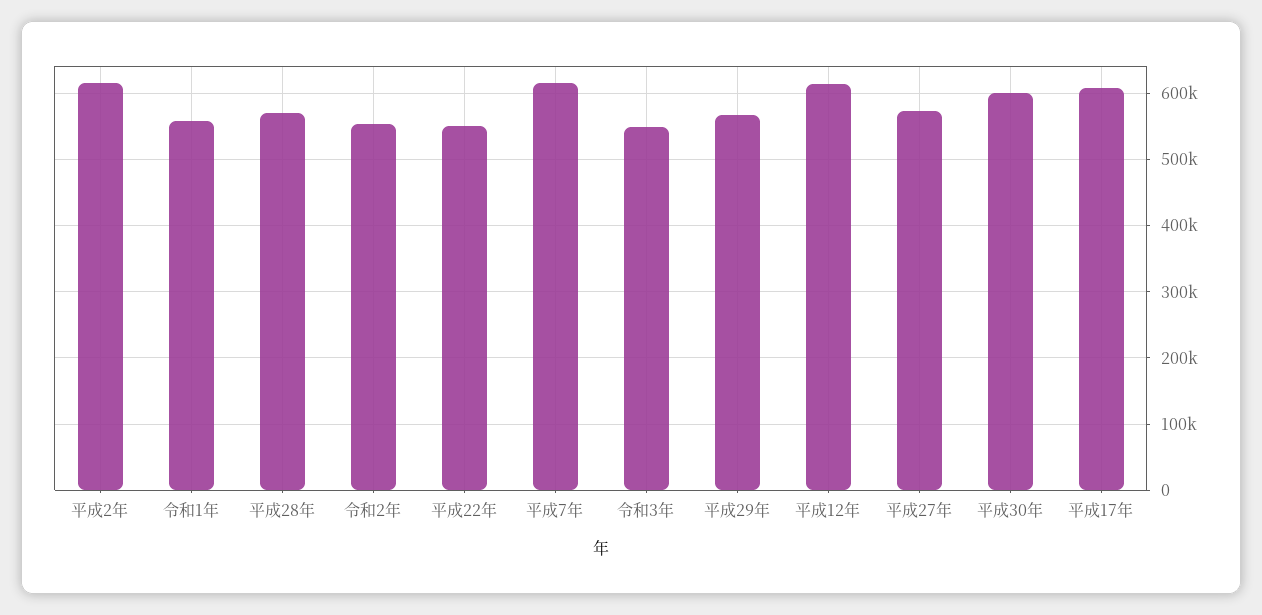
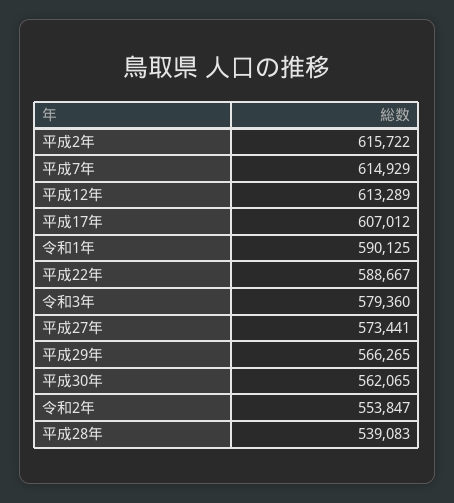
令和1年: 560000 -> 590125
平成28年: 570000 -> 539083
平成22年: 550000 -> 588667
令和3年: 550000 -> 579360
平成30年: 600000 -> 562065

